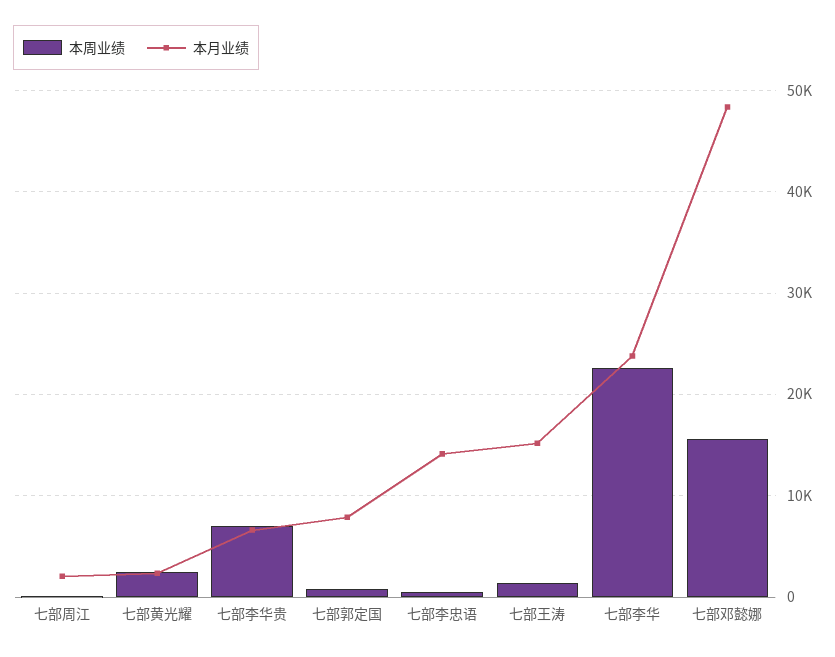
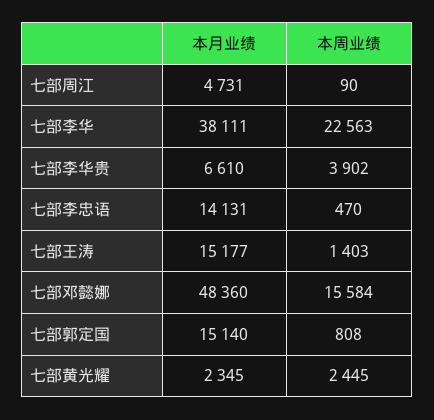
本月业绩, 七部周江: 2000 -> 4731
本周业绩, 七部李华贵: 7000 -> 3902
本月业绩, 七部郭定国: 8000 -> 15140
本月业绩, 七部李华: 24000 -> 38111

